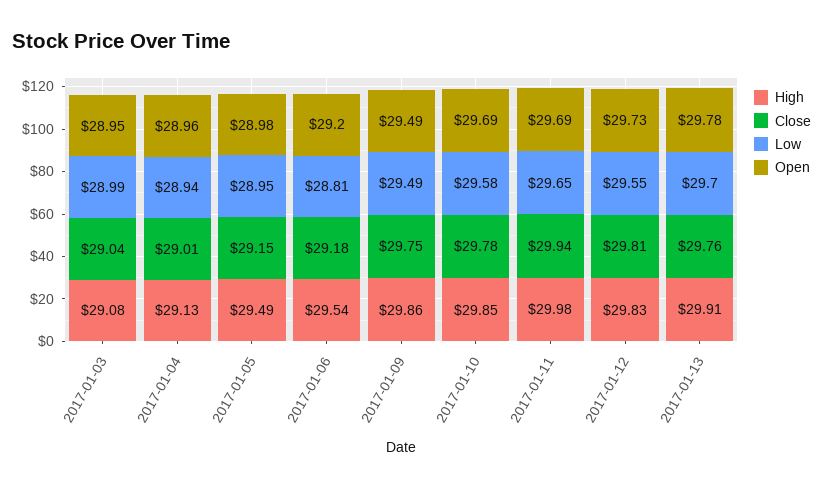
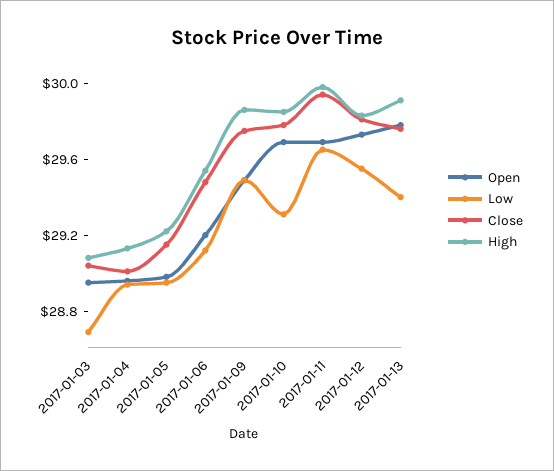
Low, 2017-01-03: 28.99 -> 28.7
High, 2017-01-05: 29.49 -> 29.2
Close, 2017-01-06: 29.18 -> 29.5
Low, 2017-01-06: 28.81 -> 29.1
Low, 2017-01-10: 29.58 -> 29.3
Low, 2017-01-13: 29.7 -> 29.4

